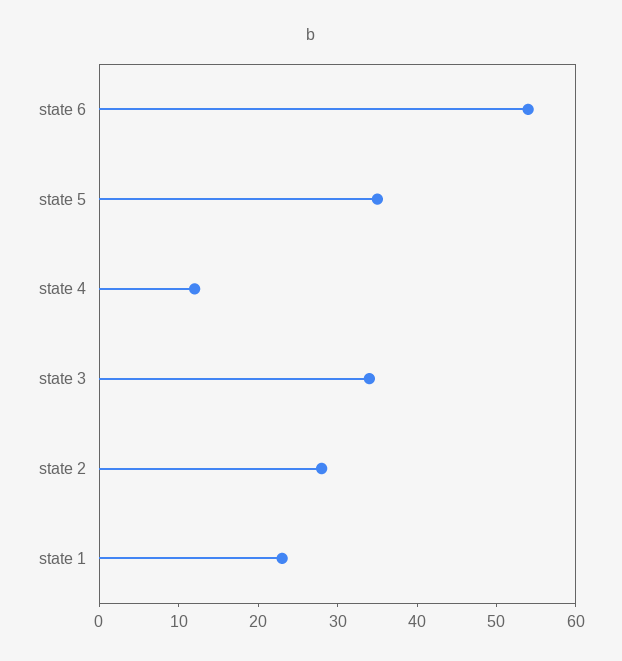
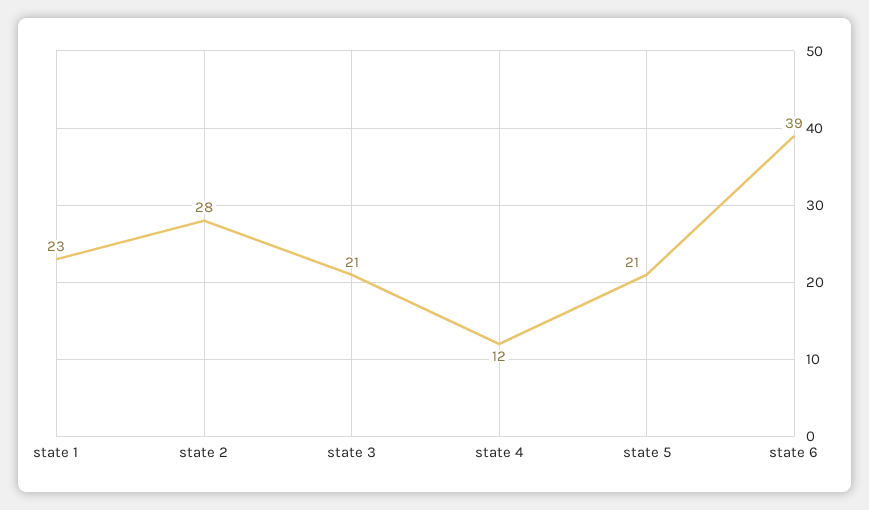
state 6: 55 -> 39
state 5: 35 -> 21
state 3: 35 -> 21

